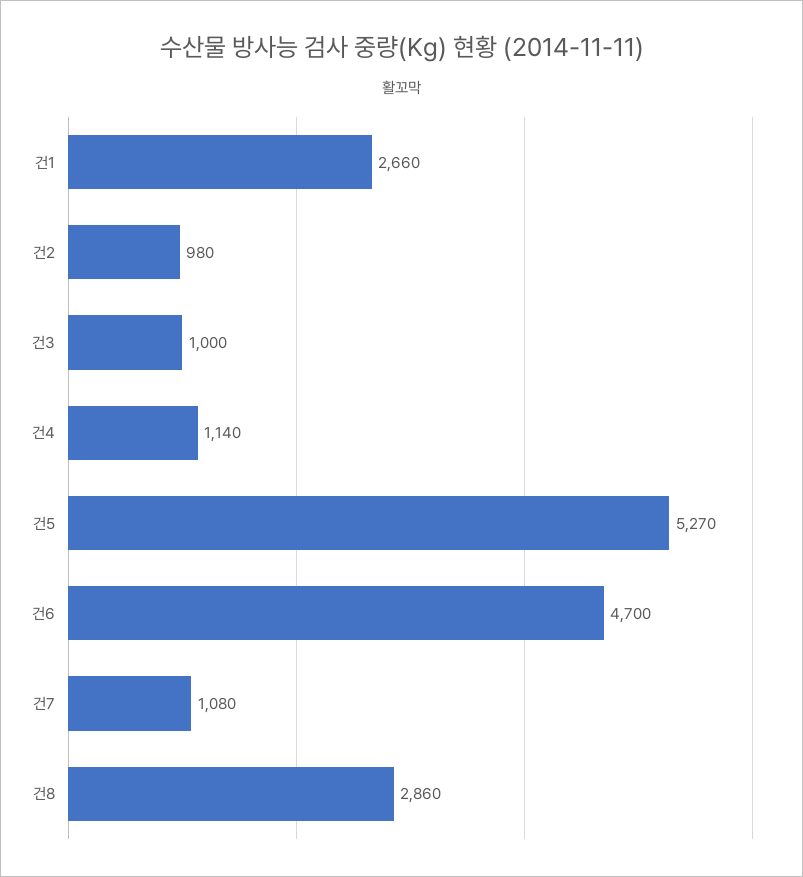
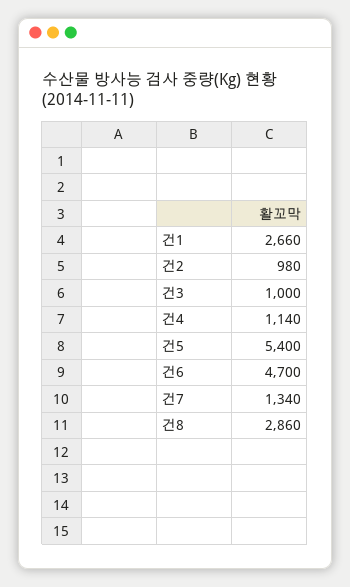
건5: 5270 -> 5400
건7: 1080 -> 1340

